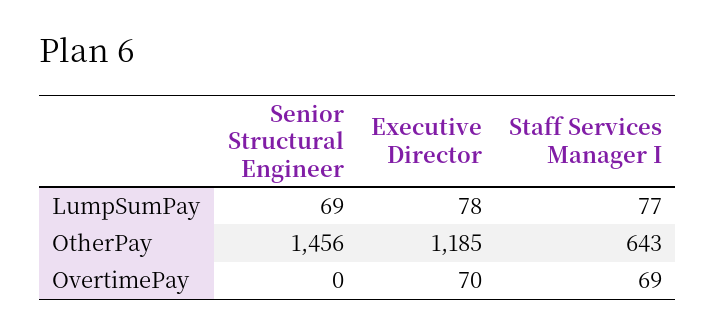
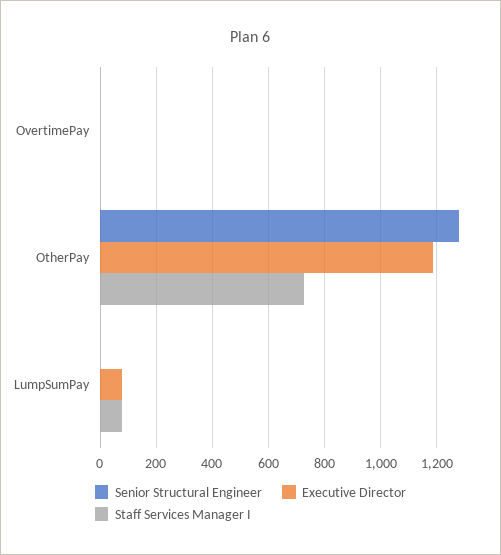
Senior Structural Engineer, LumpSumPay: 69 -> 0
Senior Structural Engineer, OtherPay: 1456 -> 1275
Staff Services Manager I, OtherPay: 643 -> 725
Executive Director, OvertimePay: 70 -> 0
Staff Services Manager I, OvertimePay: 69 -> 0

